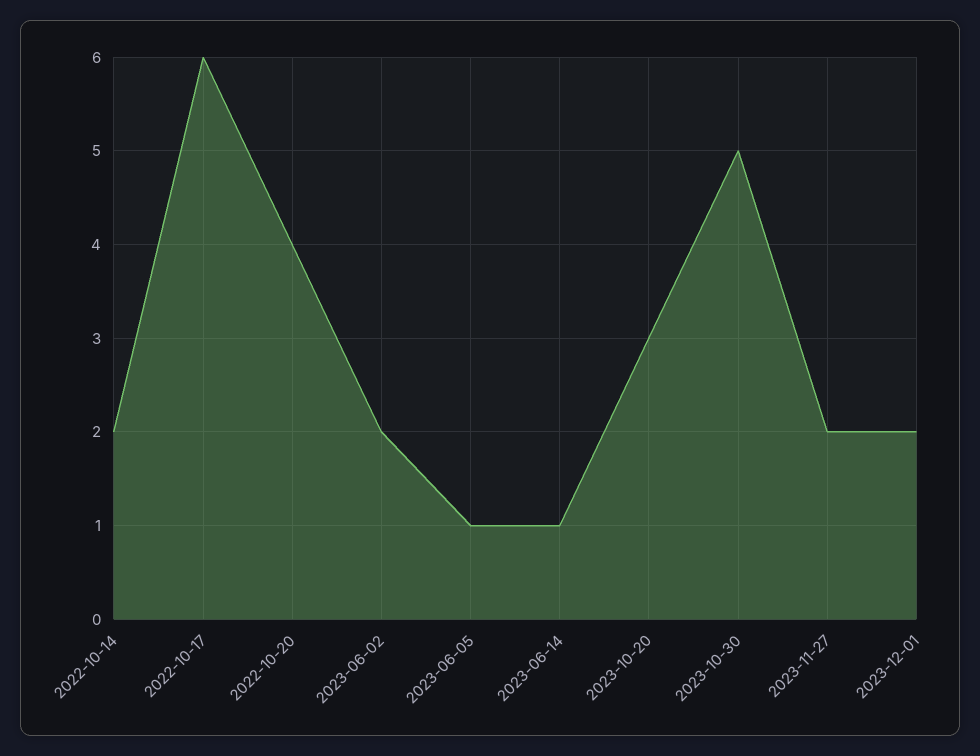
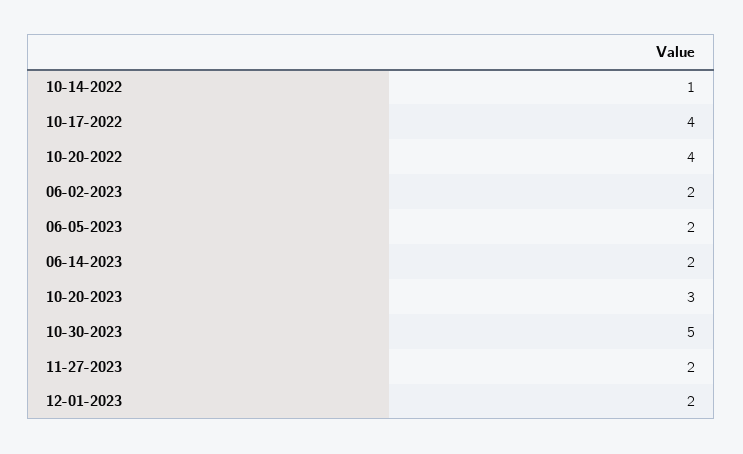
2022-10-14: 2 -> 1
2022-10-17: 6 -> 4
2023-06-05: 1 -> 2
2023-06-14: 1 -> 2

